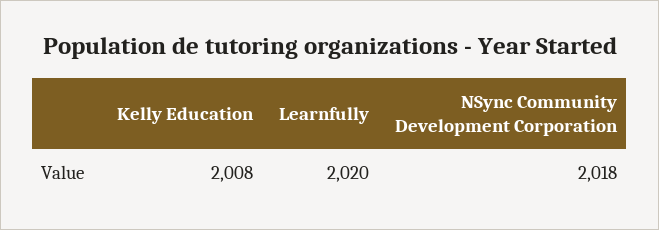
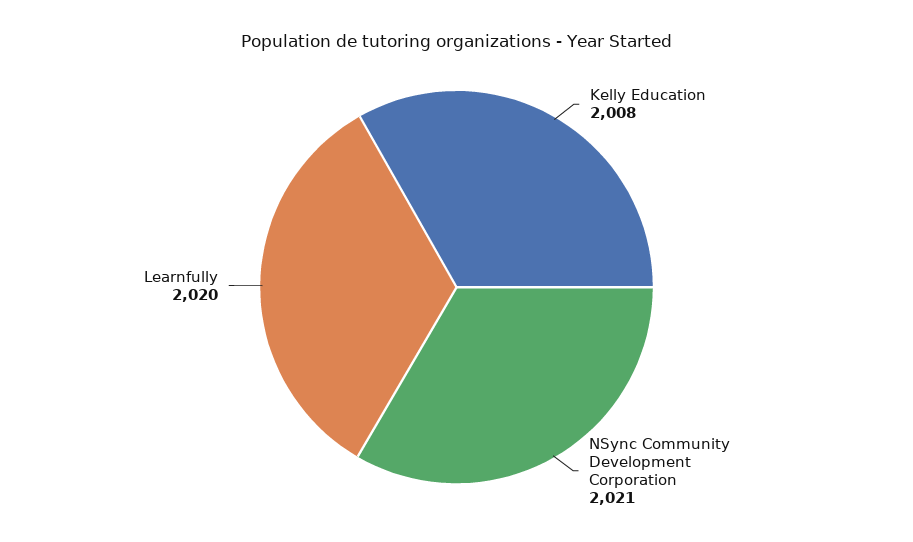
NSync Community Development Corporation: 2018 -> 2021

